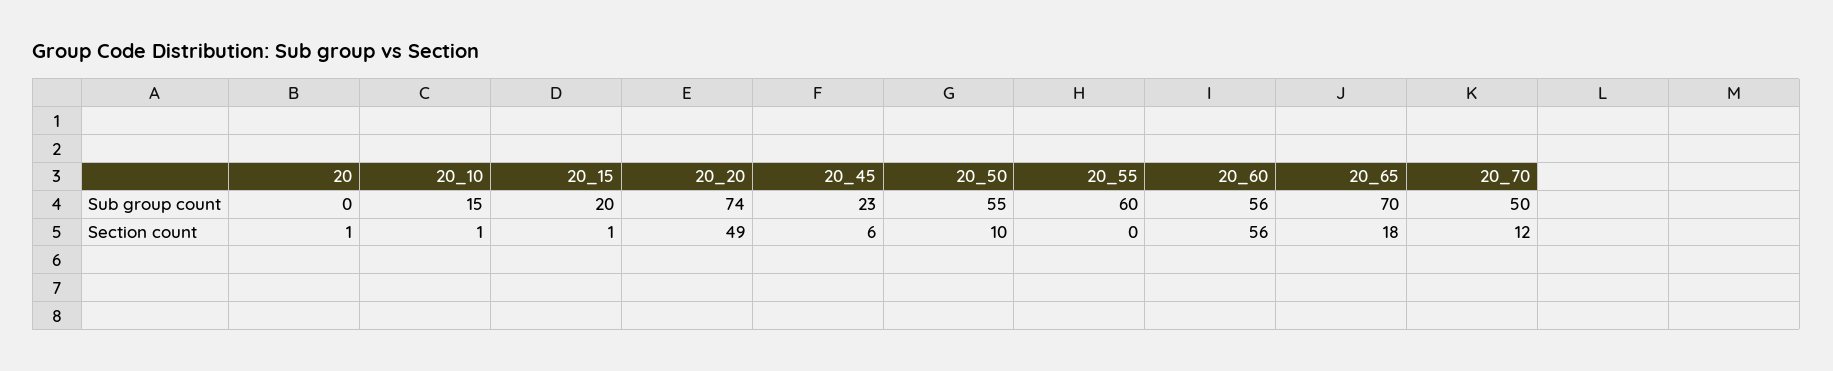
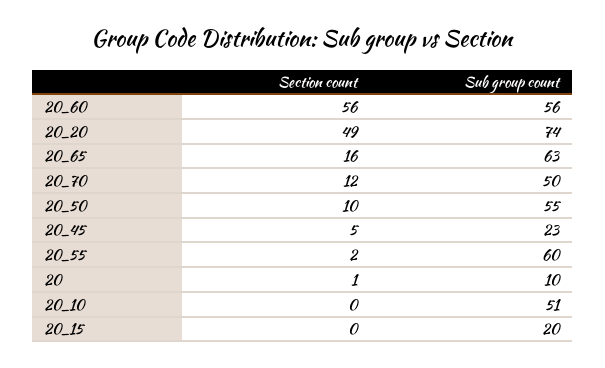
20, Sub group count: 0 -> 10
20_10, Sub group count: 15 -> 51
20_65, Sub group count: 70 -> 63
20_10, Section count: 1 -> 0
20_15, Section count: 1 -> 0
20_45, Section count: 6 -> 5
20_55, Section count: 0 -> 2
20_65, Section count: 18 -> 16

